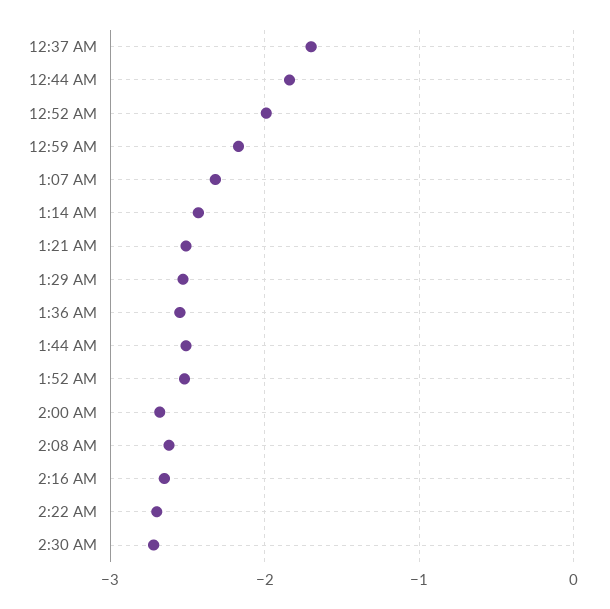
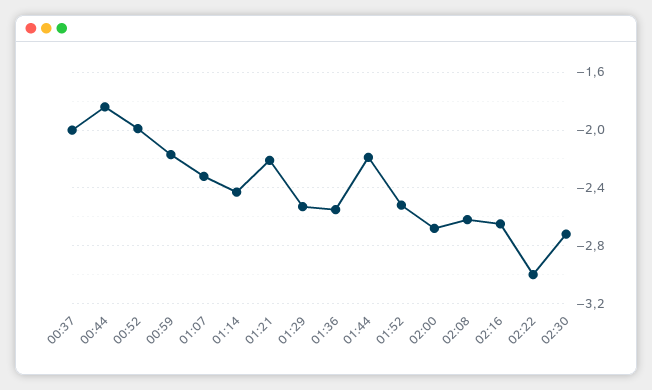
12:37 AM: -1.7 -> -2
1:21 AM: -2.5 -> -2.2
1:44 AM: -2.5 -> -2.2
2:22 AM: -2.7 -> -3

